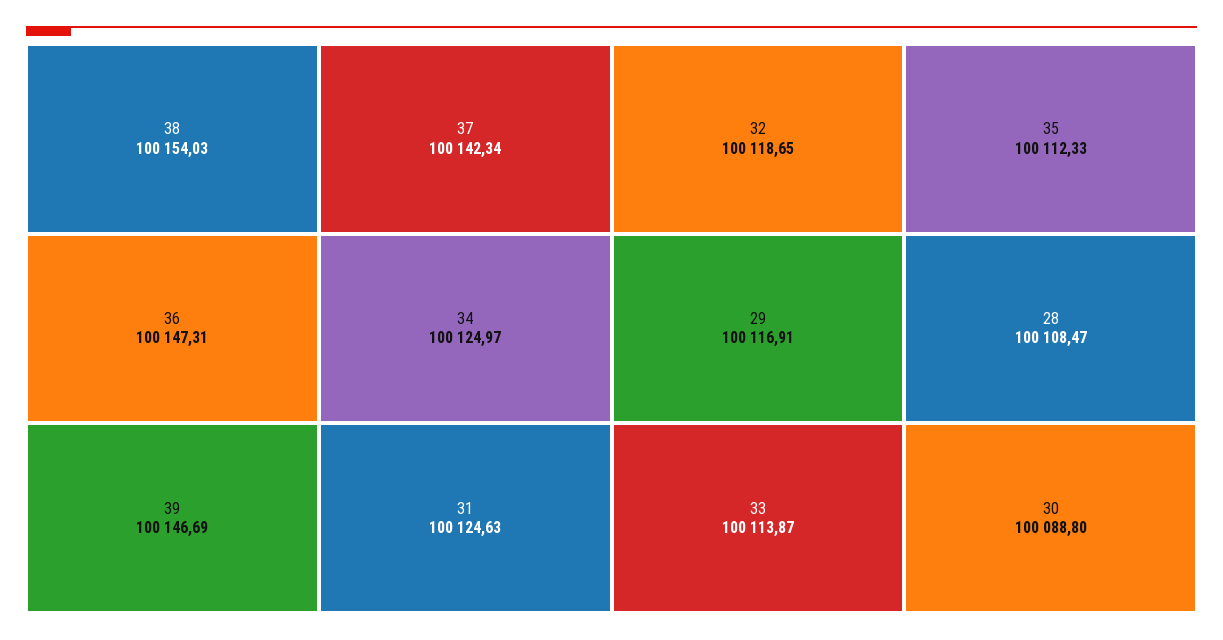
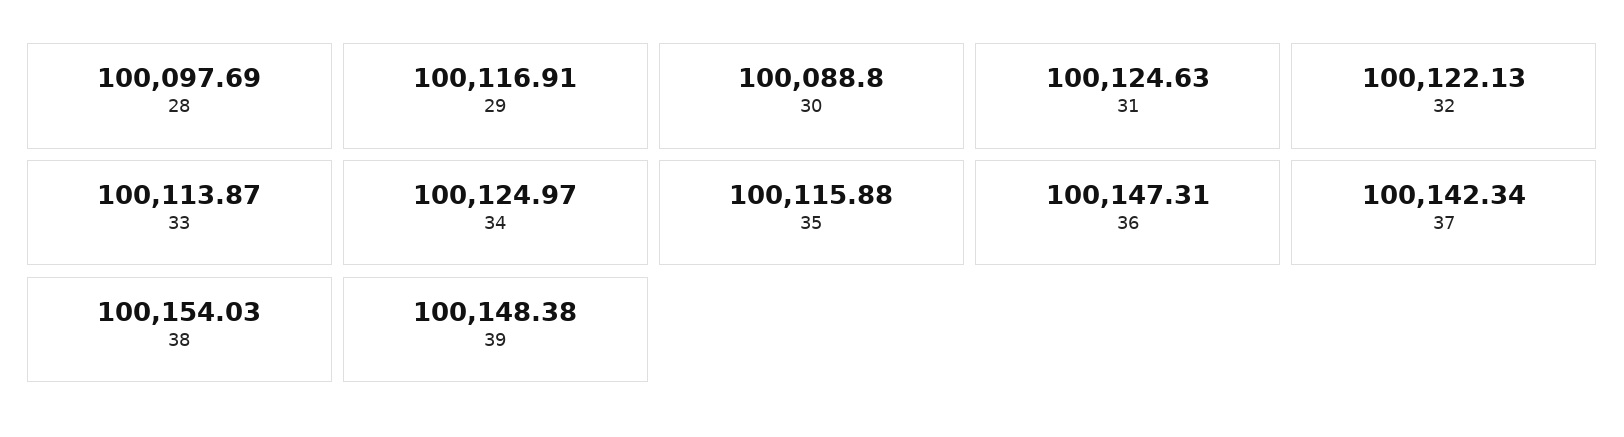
39: 100146.69 -> 100148.38
32: 100118.65 -> 100122.13
35: 100112.33 -> 100115.88
28: 100108.47 -> 100097.69

